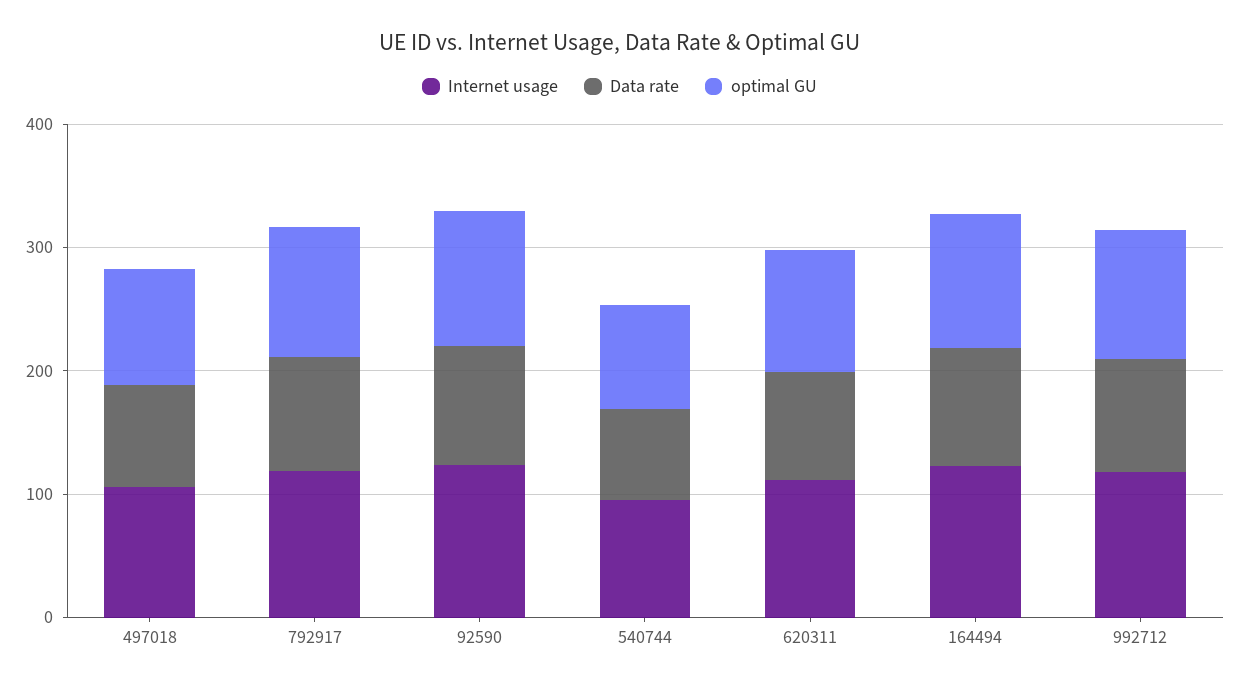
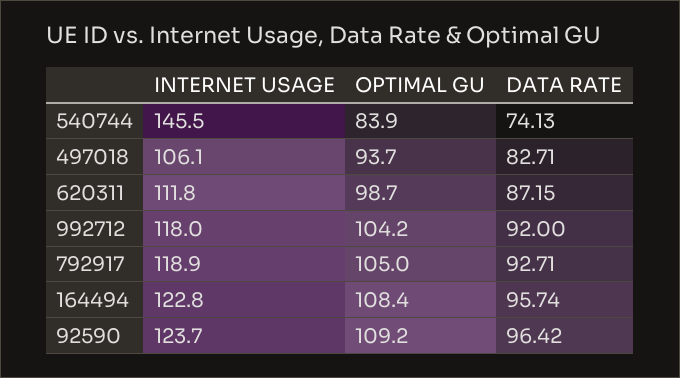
Internet usage, 540744: 100 -> 145.5

